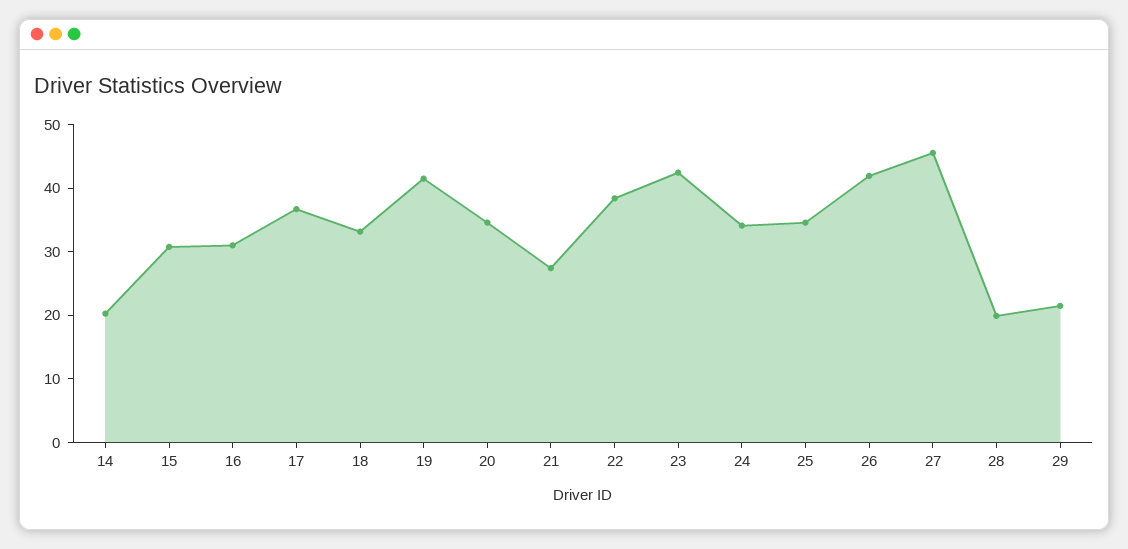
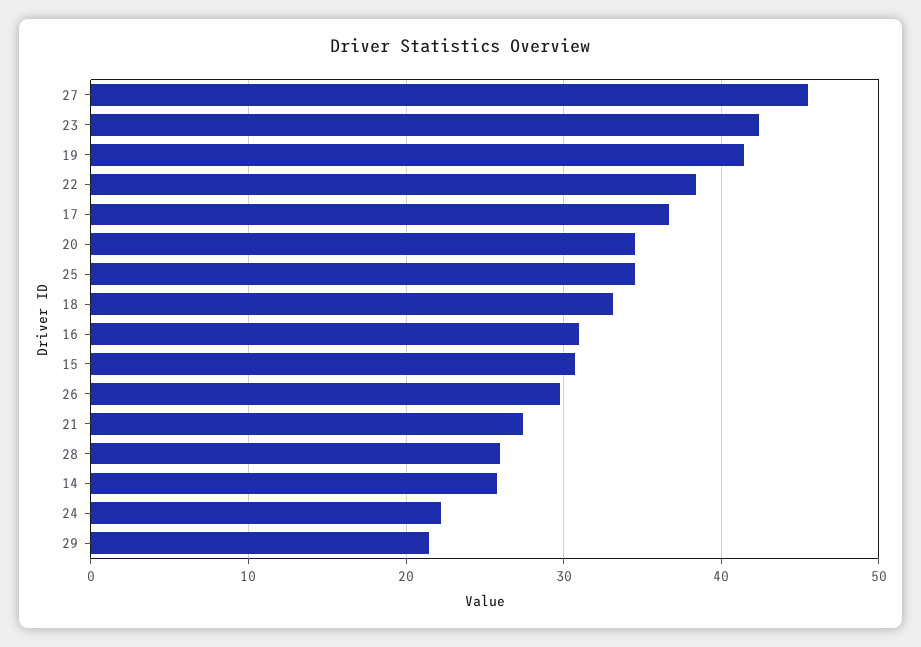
14: 20 -> 26
24: 34 -> 22
26: 42 -> 30
28: 20 -> 26

